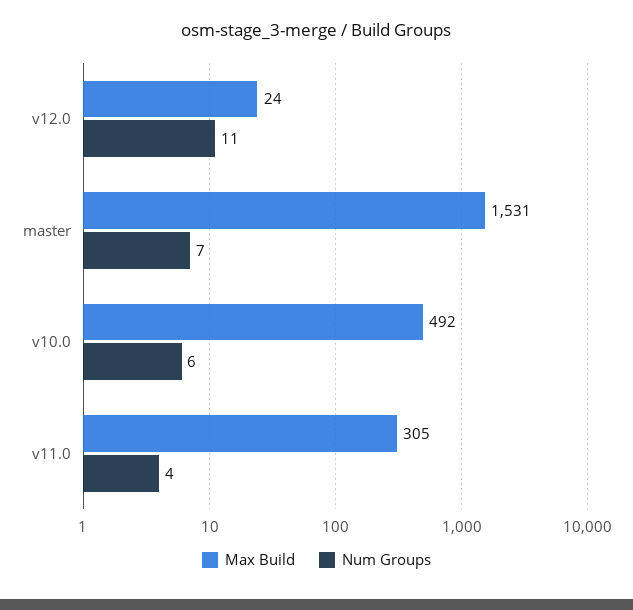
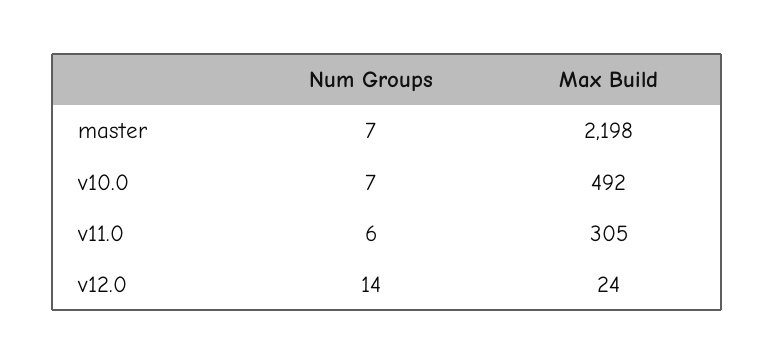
Num Groups, v12.0: 11 -> 14
Max Build, master: 1531 -> 2198
Num Groups, v10.0: 6 -> 7
Num Groups, v11.0: 4 -> 6

